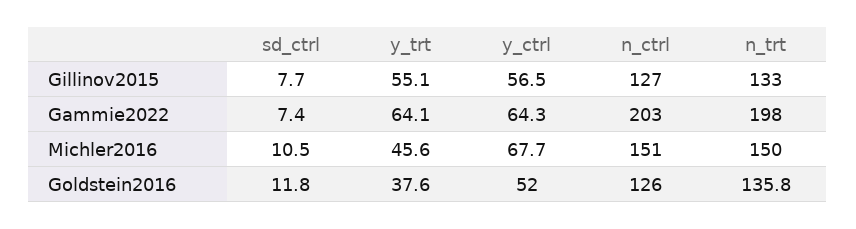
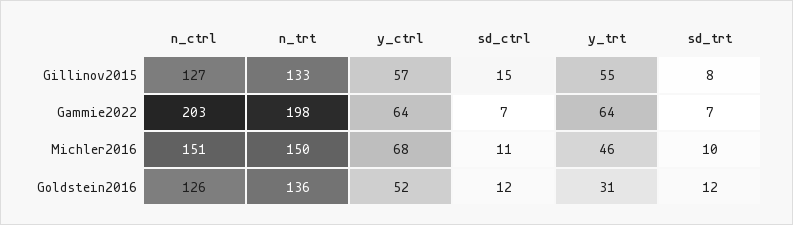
sd_ctrl, Gillinov2015: 7.7 -> 15
y_trt, Goldstein2016: 37.6 -> 31
sd_trt, Gillinov2015: none -> 8
sd_trt, Gammie2022: none -> 7
sd_trt, Michler2016: none -> 10
sd_trt, Goldstein2016: none -> 12

